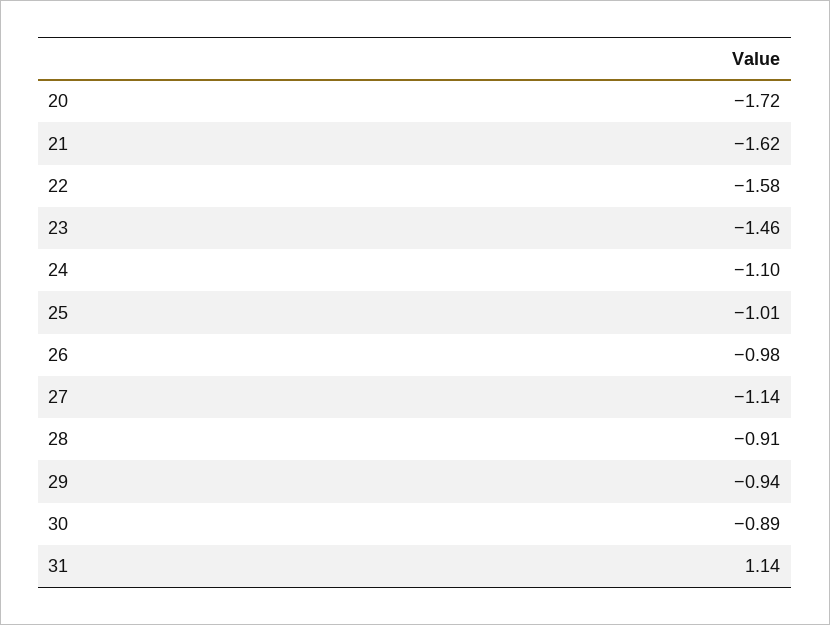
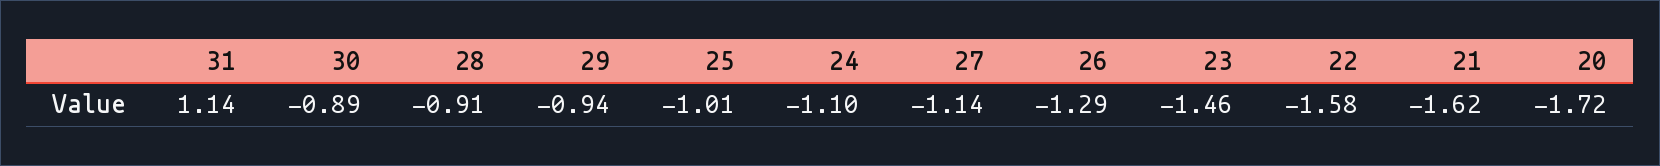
26: -0.98 -> -1.29

